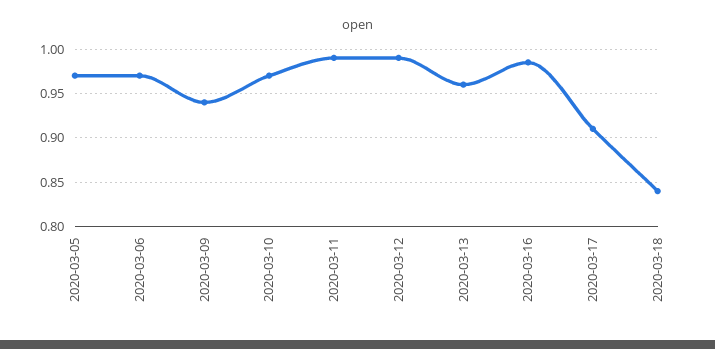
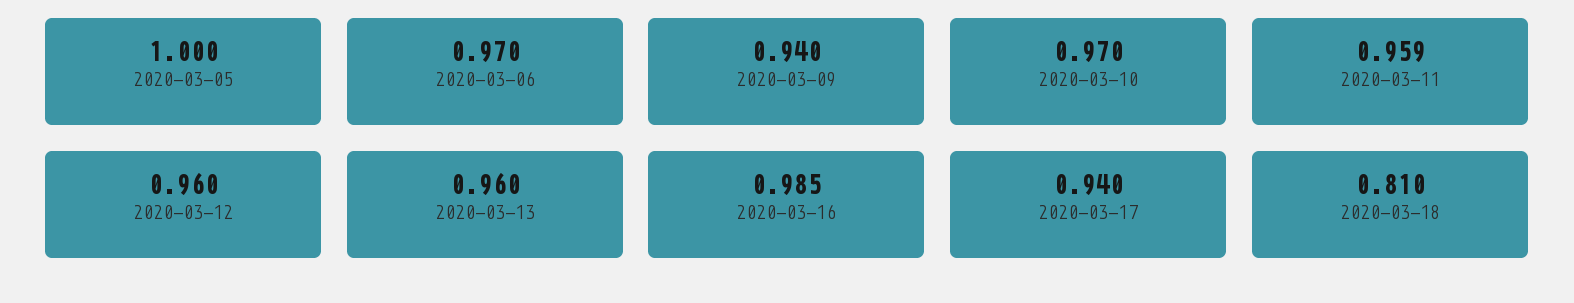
2020-03-05: 0.97 -> 1
2020-03-11: 0.99 -> 0.959
2020-03-12: 0.99 -> 0.96
2020-03-17: 0.91 -> 0.94
2020-03-18: 0.84 -> 0.81

